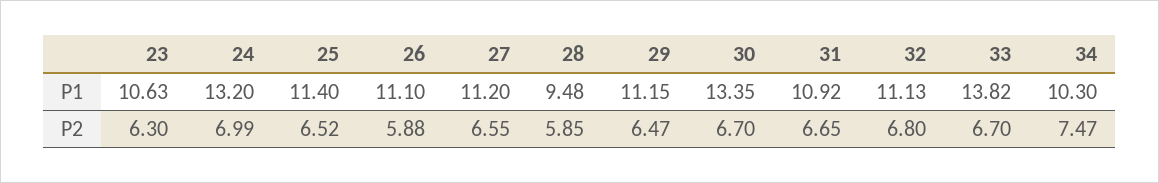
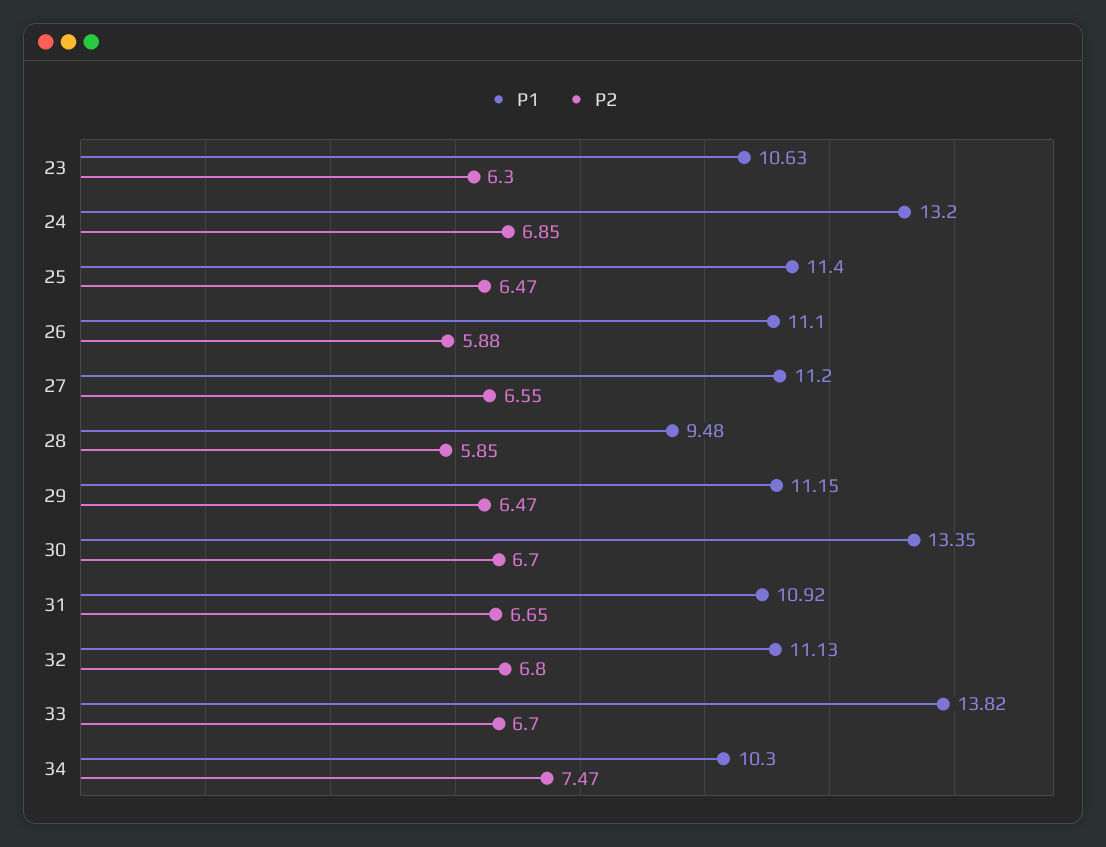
P2, 24: 6.99 -> 6.85
P2, 25: 6.52 -> 6.47

